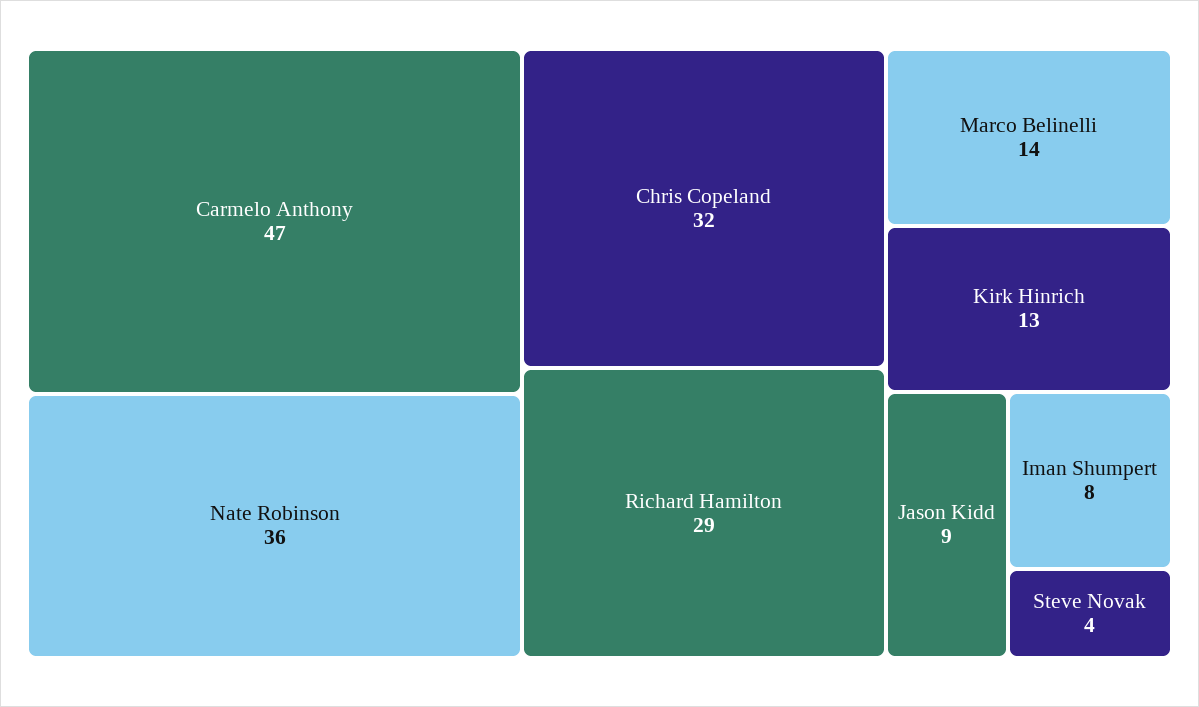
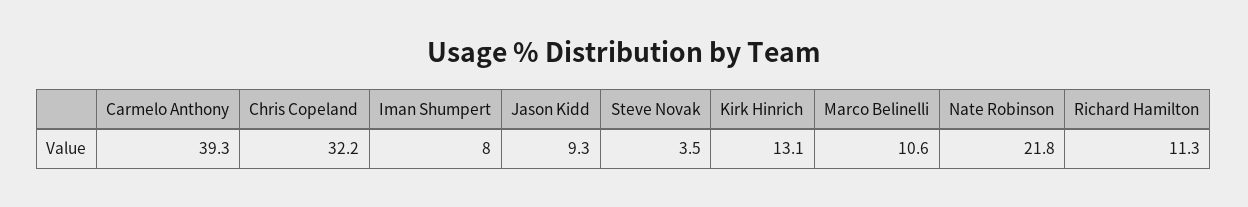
Carmelo Anthony: 47 -> 39.3
Nate Robinson: 36 -> 21.8
Richard Hamilton: 29 -> 11.3
Marco Belinelli: 14 -> 10.6

